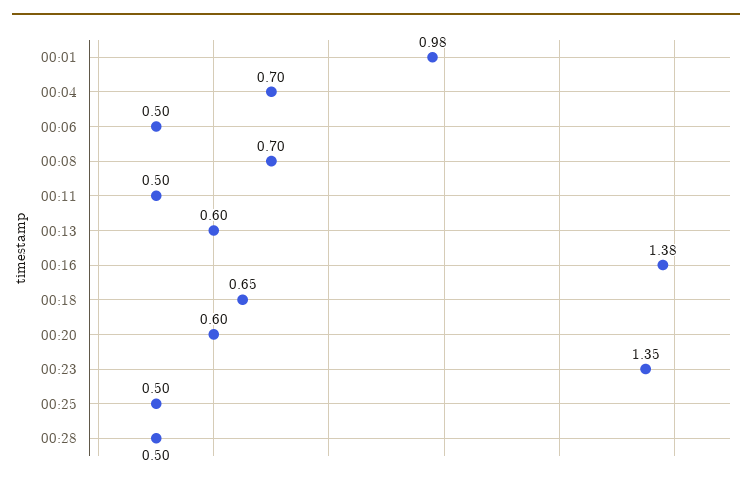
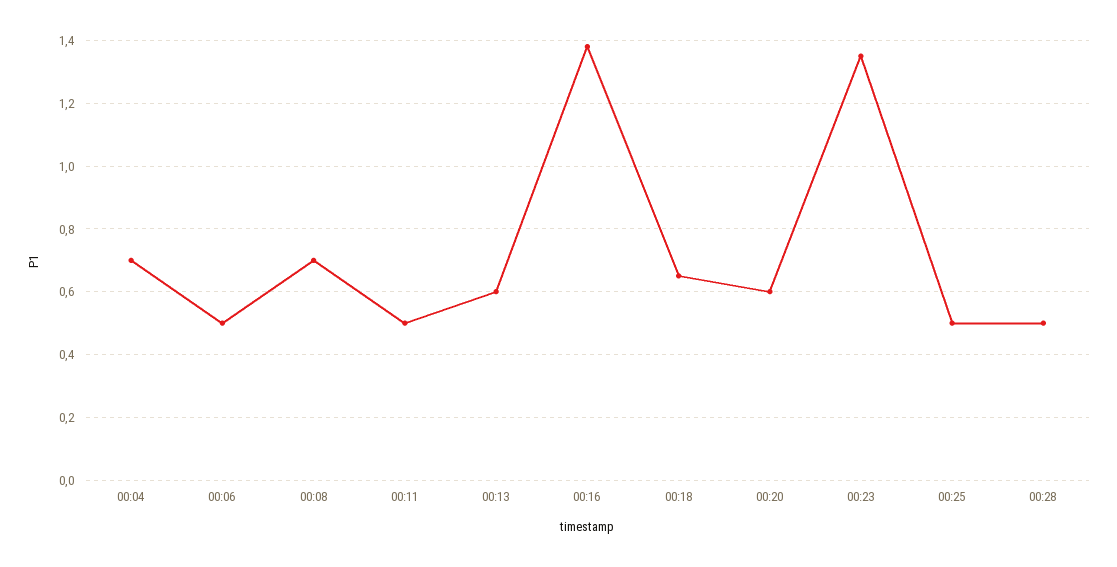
00:01: 0.98 -> none

